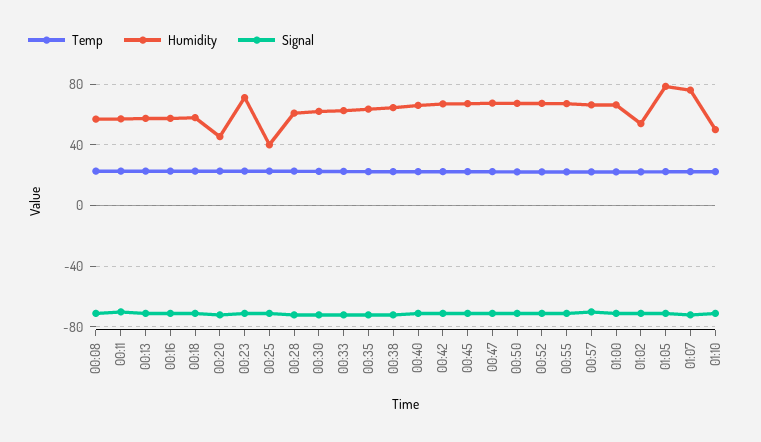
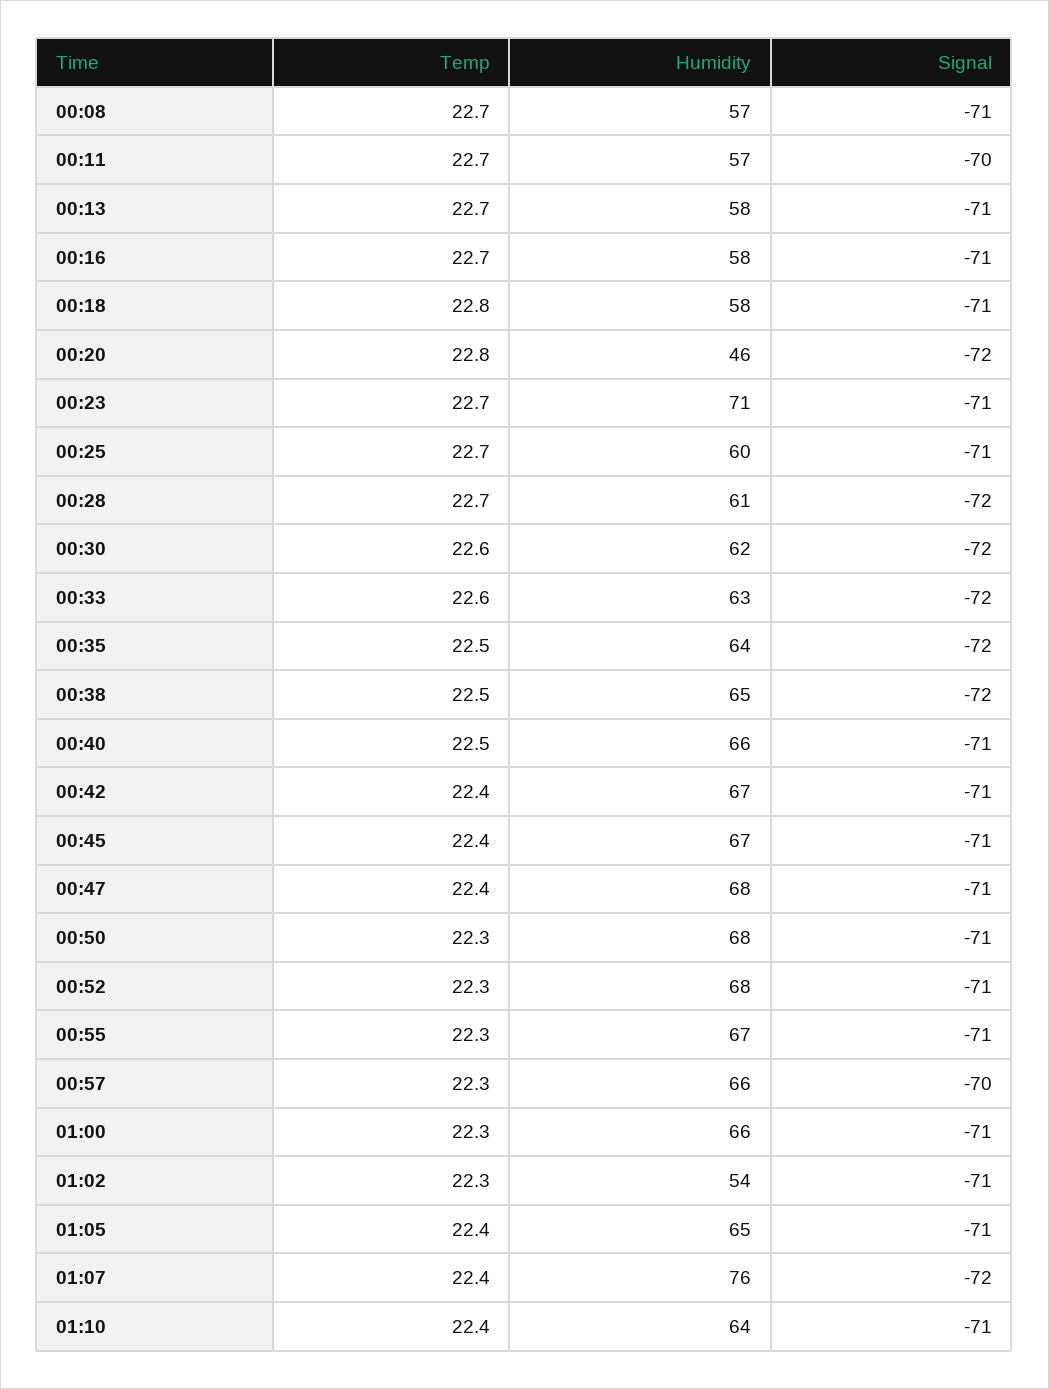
Humidity, 00:25: 40 -> 60
Humidity, 01:05: 80 -> 65
Humidity, 01:10: 50 -> 64

